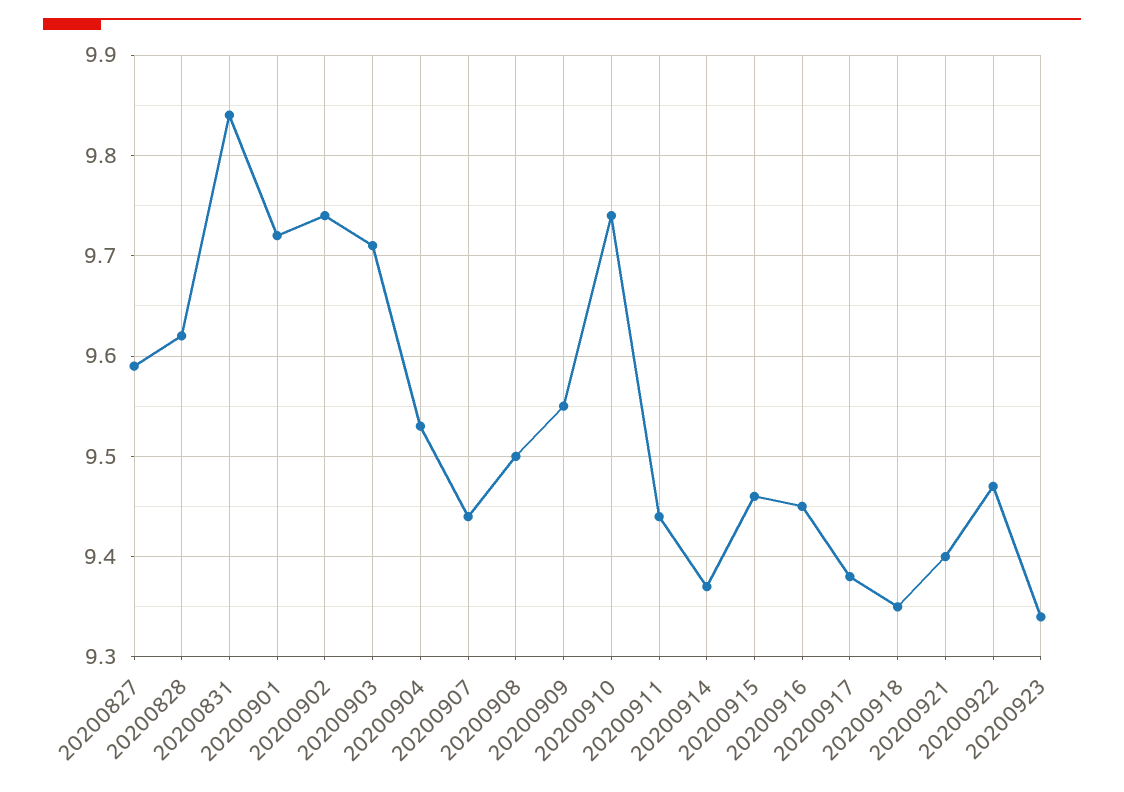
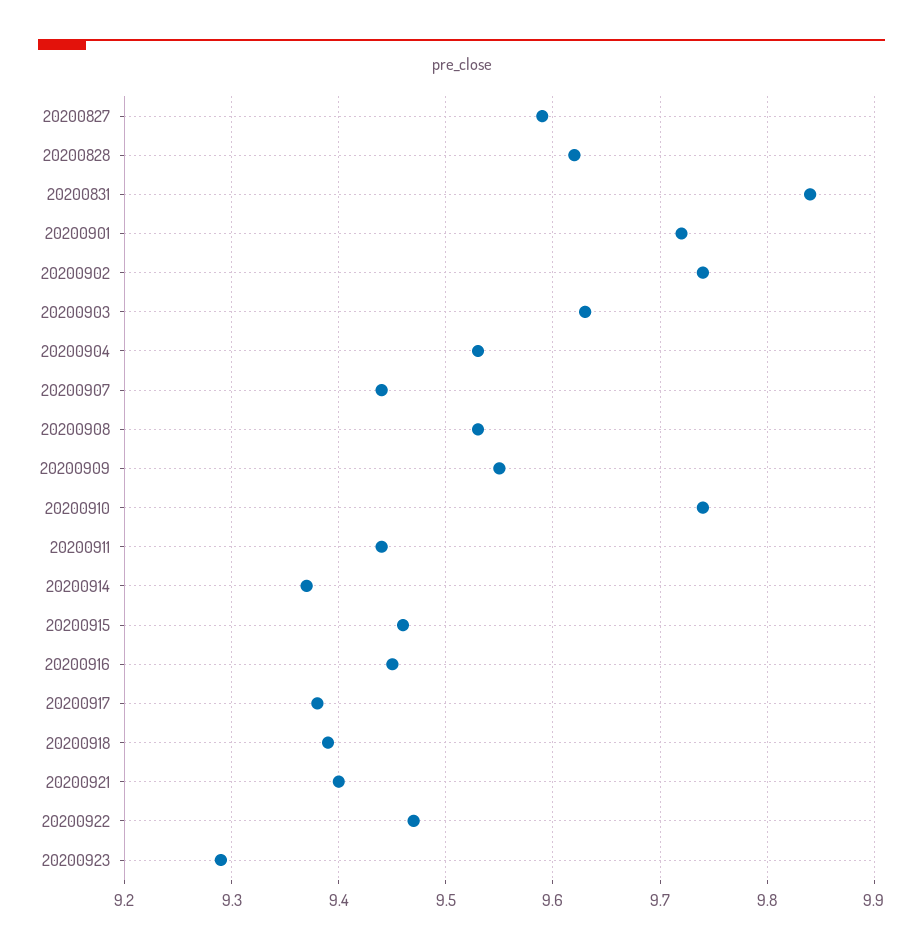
20200903: 9.71 -> 9.63
20200908: 9.5 -> 9.53
20200918: 9.35 -> 9.39
20200923: 9.34 -> 9.29

